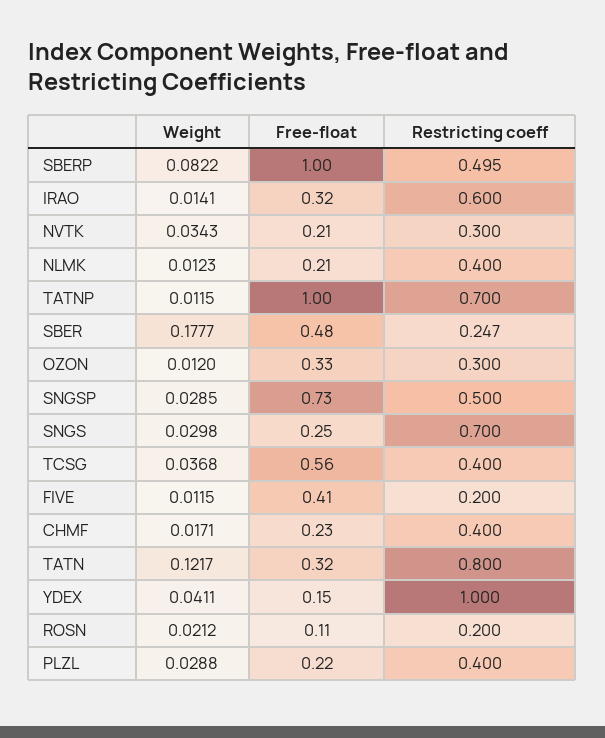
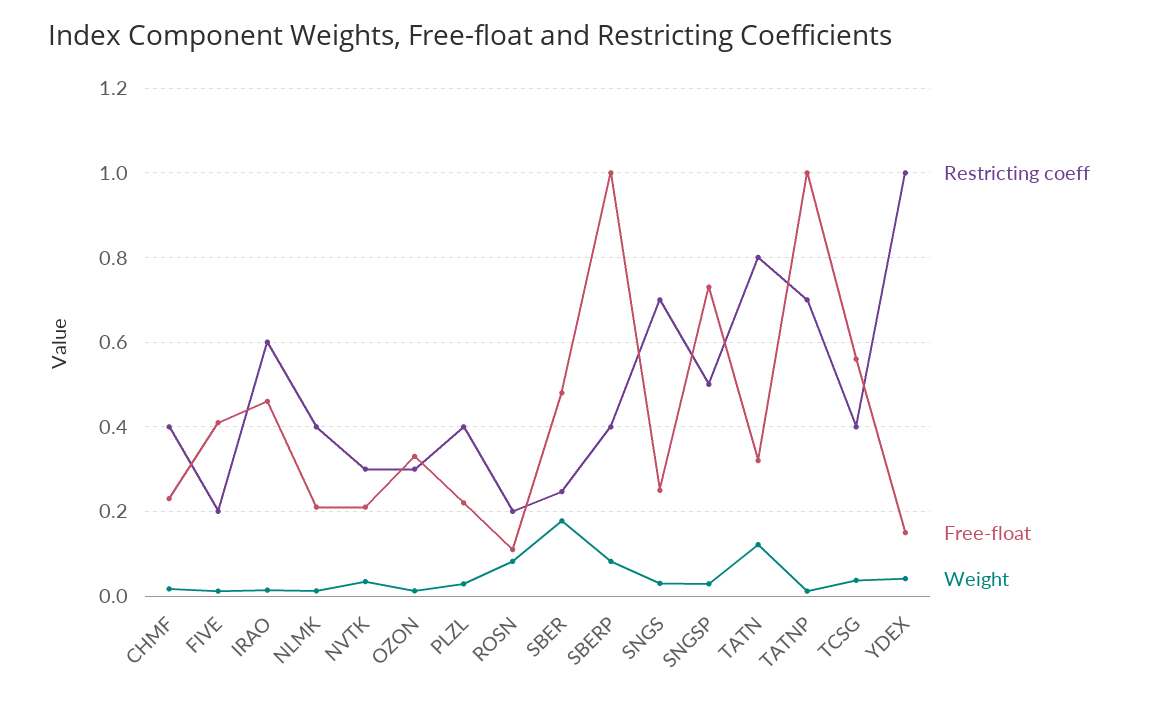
Restricting coeff, SBERP: 0.495 -> 0.4
Free-float, IRAO: 0.32 -> 0.46
Weight, ROSN: 0.0212 -> 0.08

